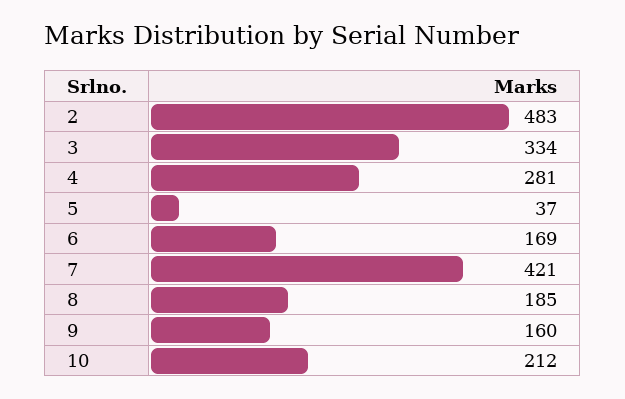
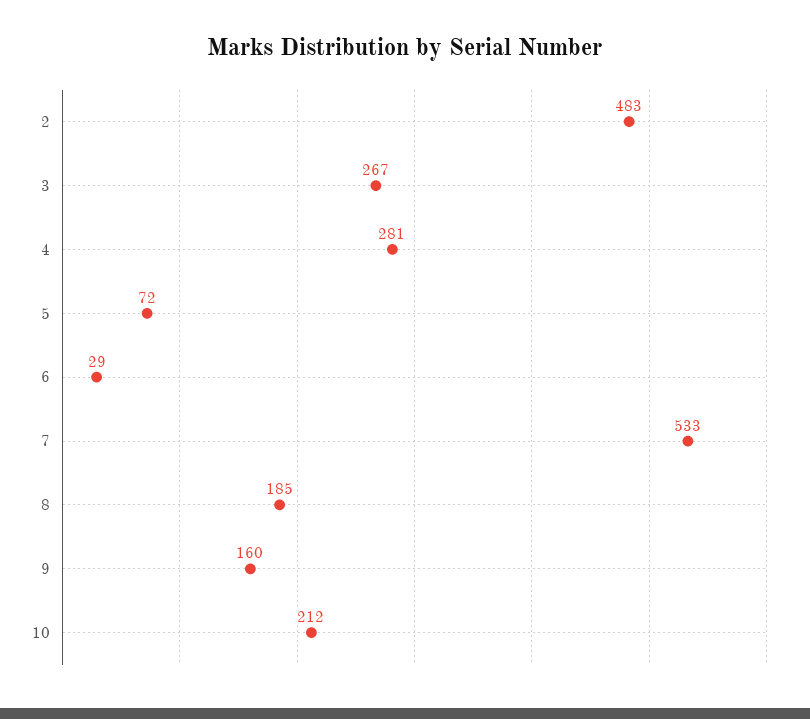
3: 334 -> 267
5: 37 -> 72
6: 169 -> 29
7: 421 -> 533

